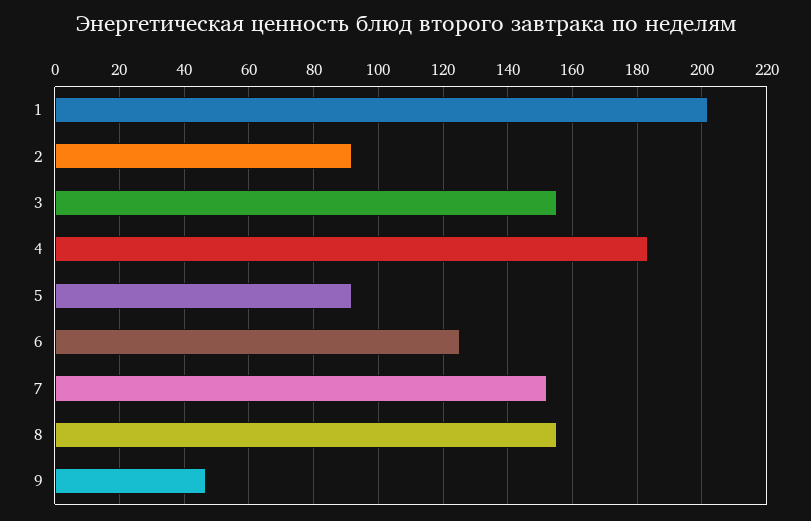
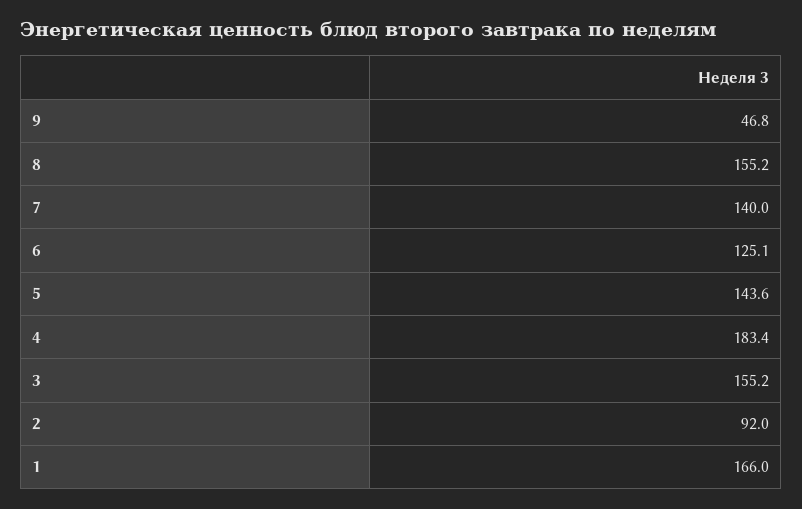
1: 202 -> 166
5: 92 -> 143.6
7: 152 -> 140

